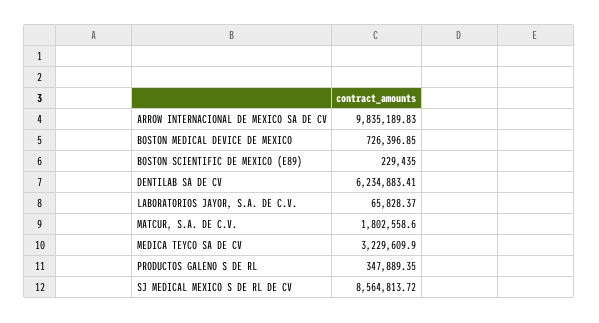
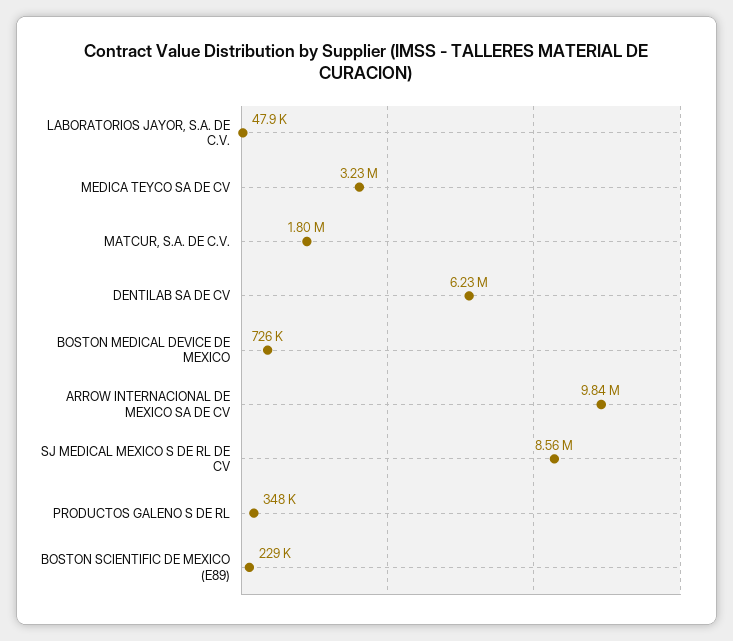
LABORATORIOS JAYOR, S.A. DE C.V.: 65828.37 -> 47900

